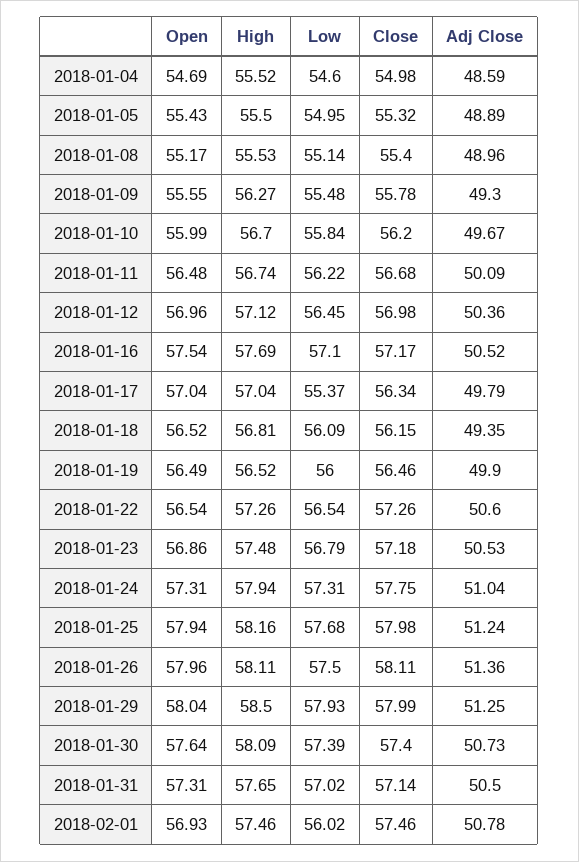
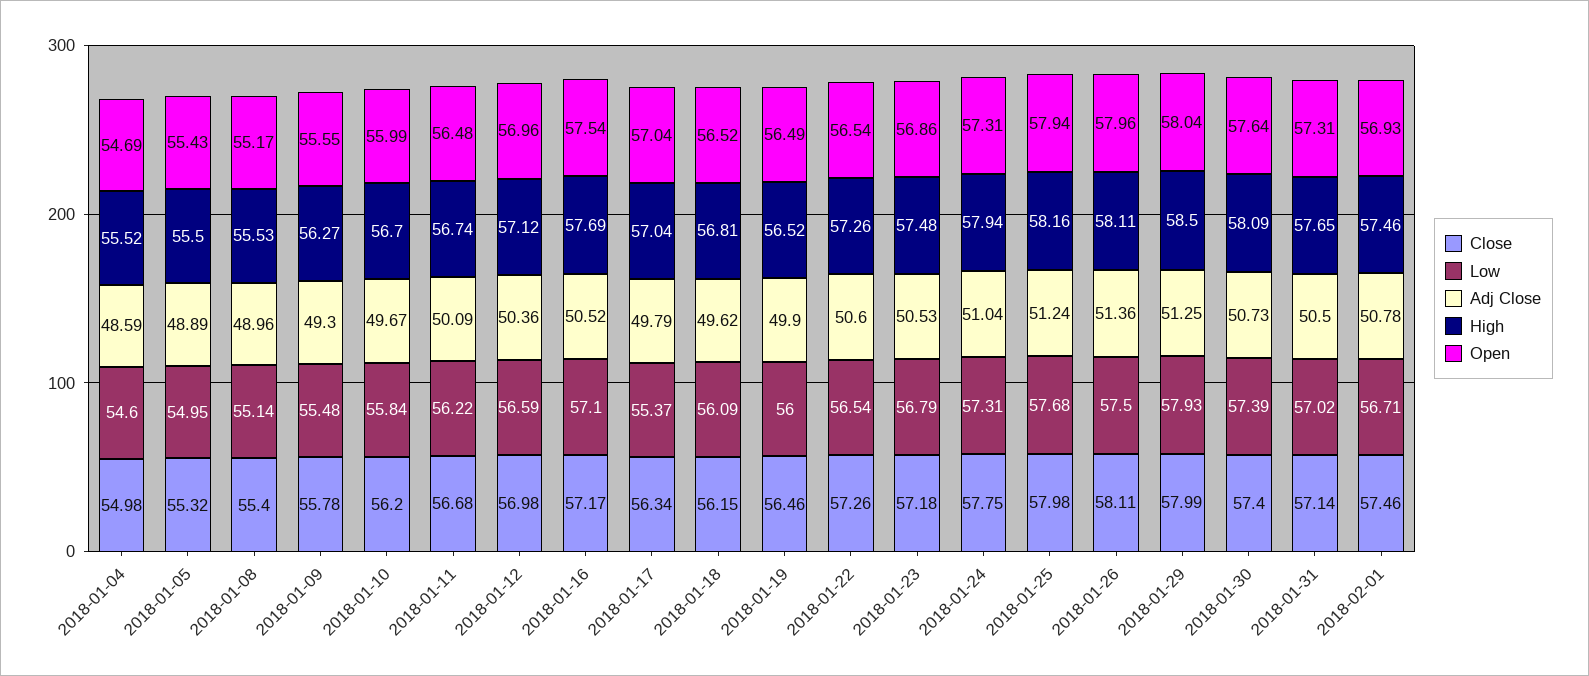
Low, 2018-01-12: 56.45 -> 56.59
Adj Close, 2018-01-18: 49.35 -> 49.62
Low, 2018-02-01: 56.02 -> 56.71

